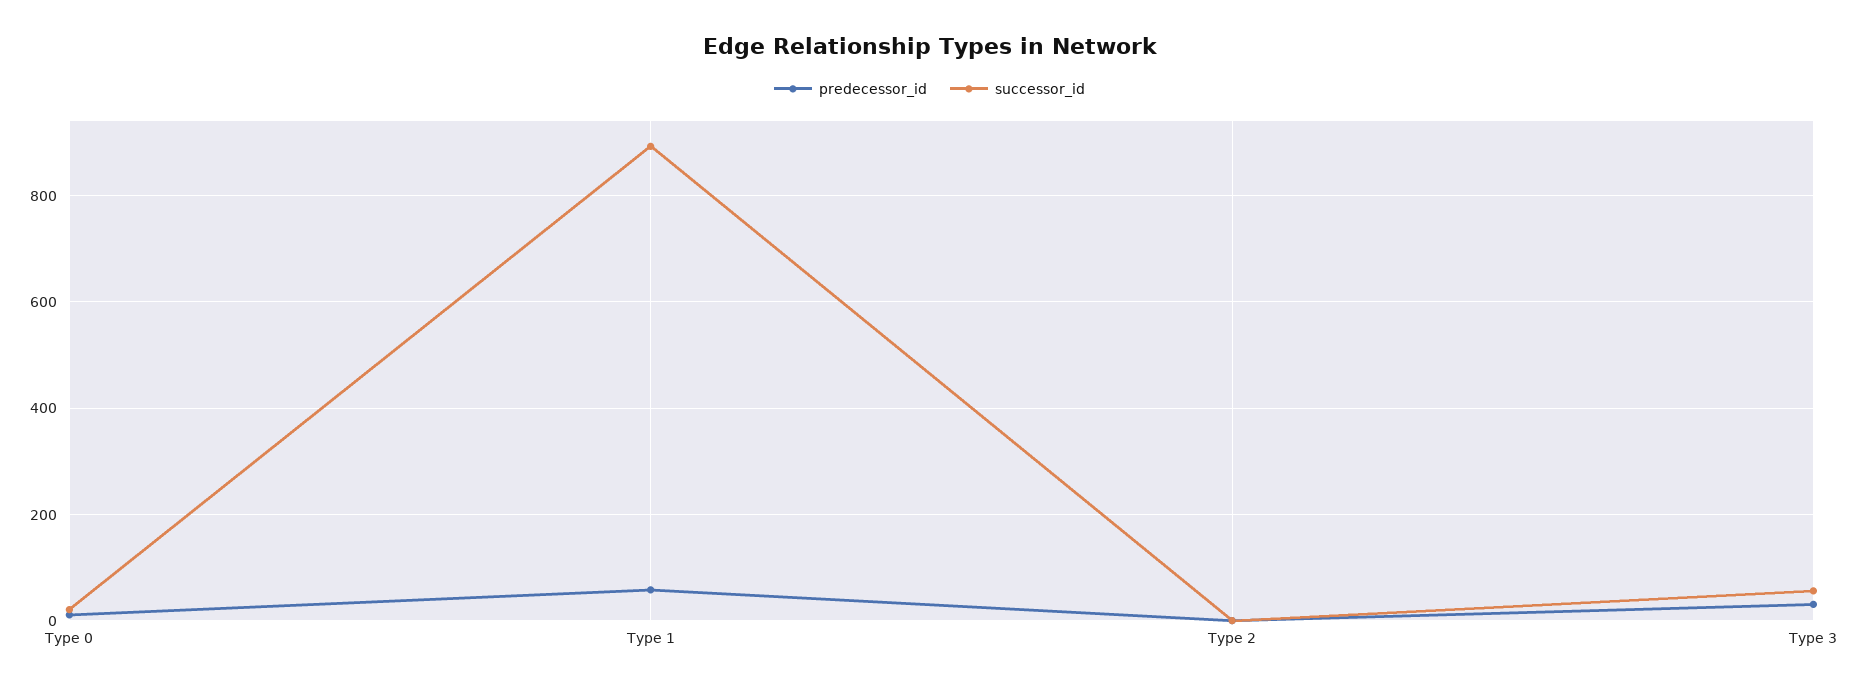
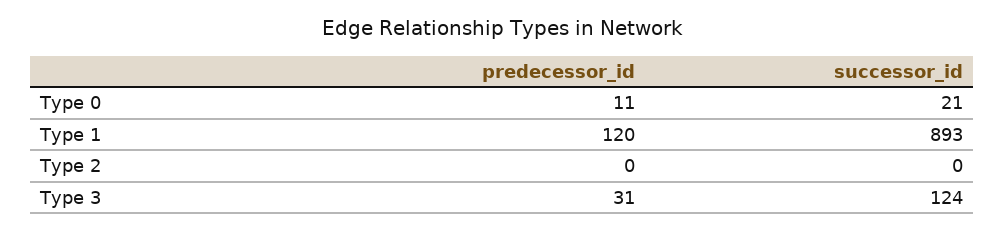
predecessor_id, Type 1: 60 -> 120
successor_id, Type 3: 60 -> 124

